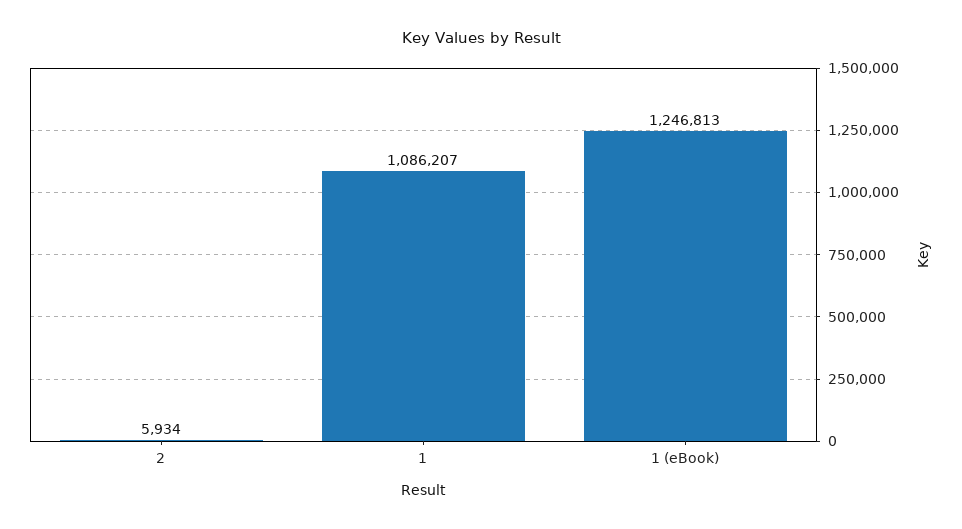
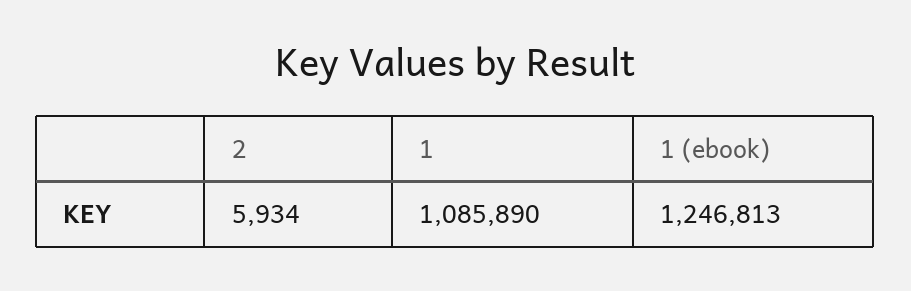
1: 1086207 -> 1085890

